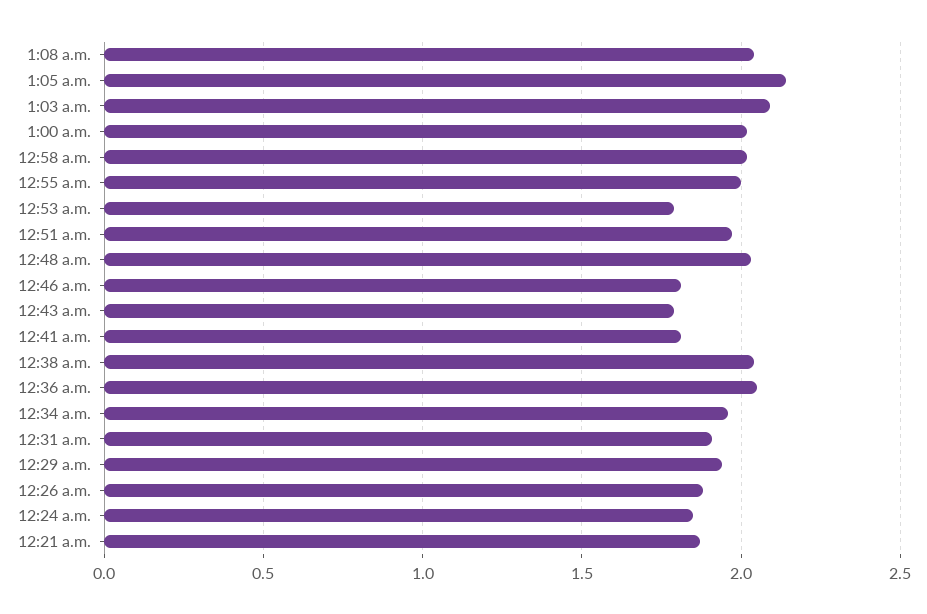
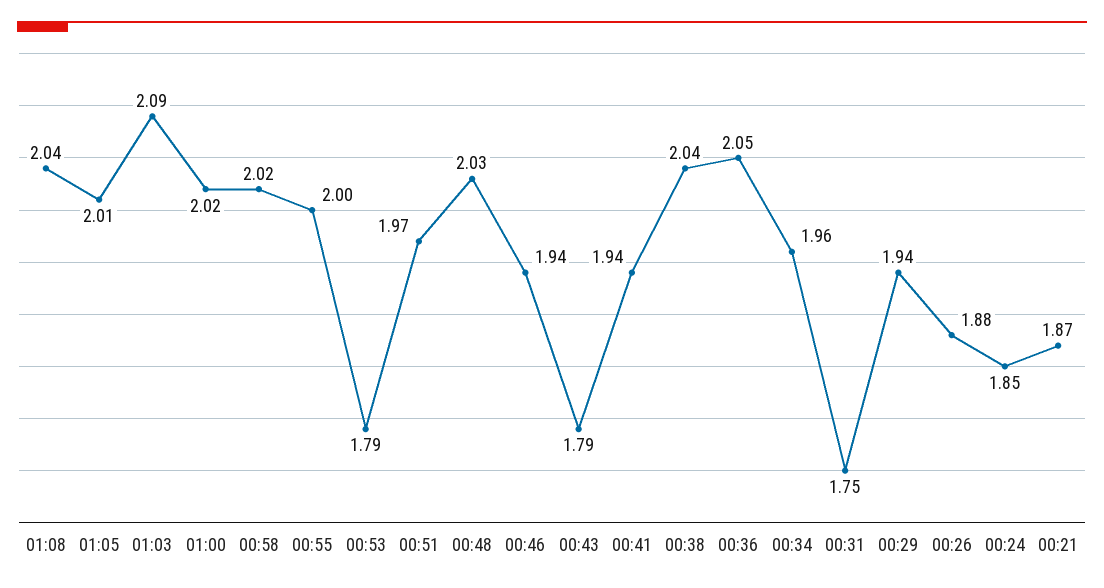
1:05 a.m.: 2.15 -> 2.01
12:46 a.m.: 1.8 -> 1.94
12:41 a.m.: 1.8 -> 1.94
12:31 a.m.: 1.9 -> 1.75

